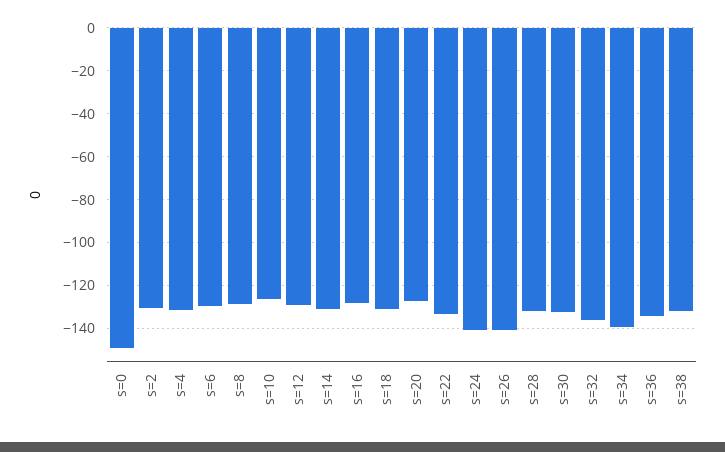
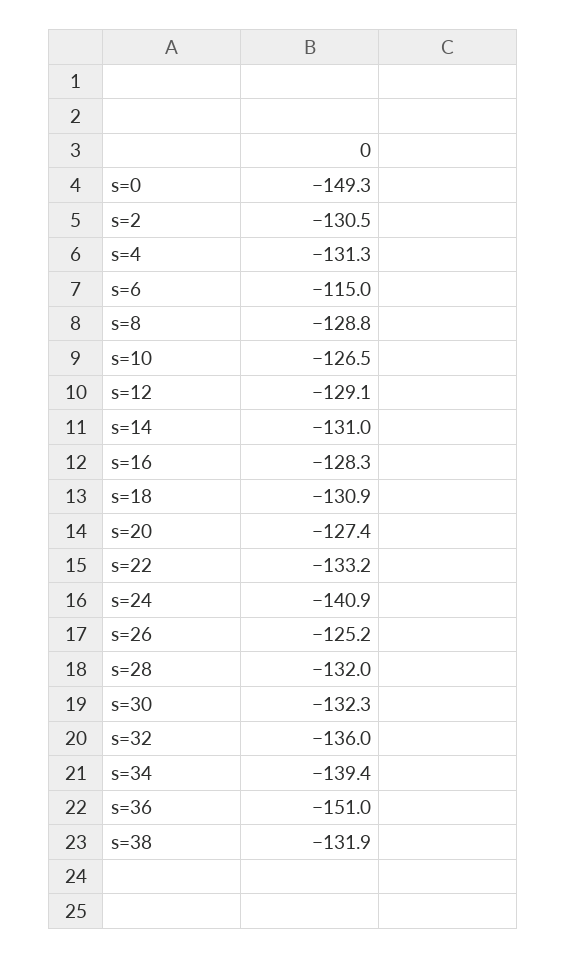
s=6: -130 -> -115
s=26: -140 -> -125.2
s=36: -135 -> -151

